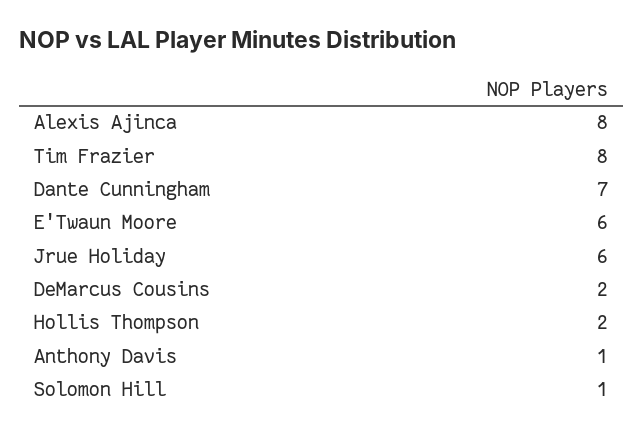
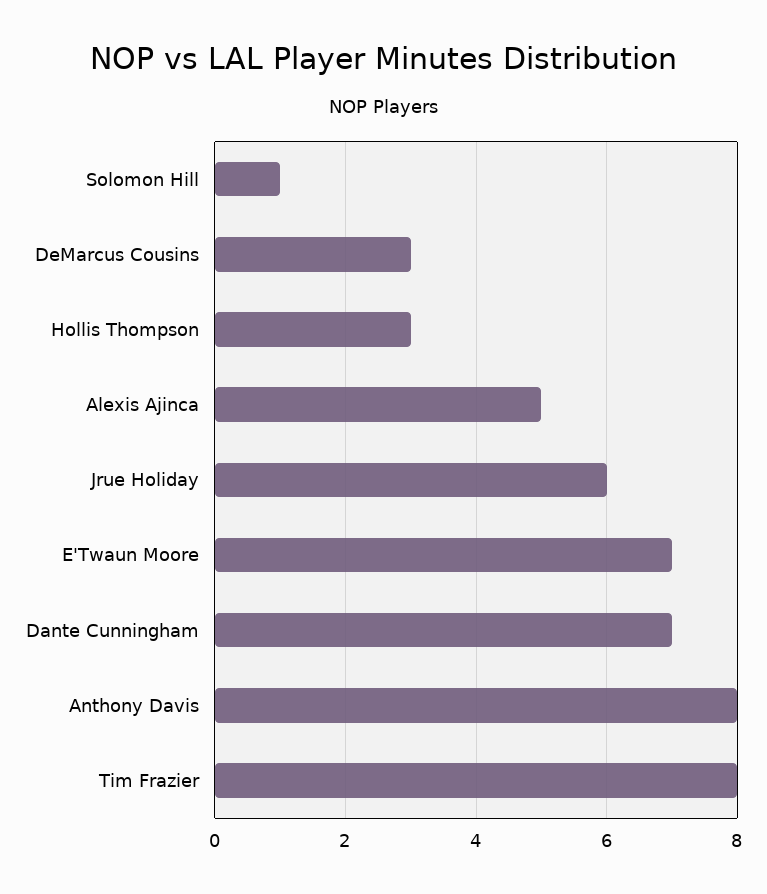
Alexis Ajinca: 8 -> 5
E'Twaun Moore: 6 -> 7
DeMarcus Cousins: 2 -> 3
Hollis Thompson: 2 -> 3
Anthony Davis: 1 -> 8

